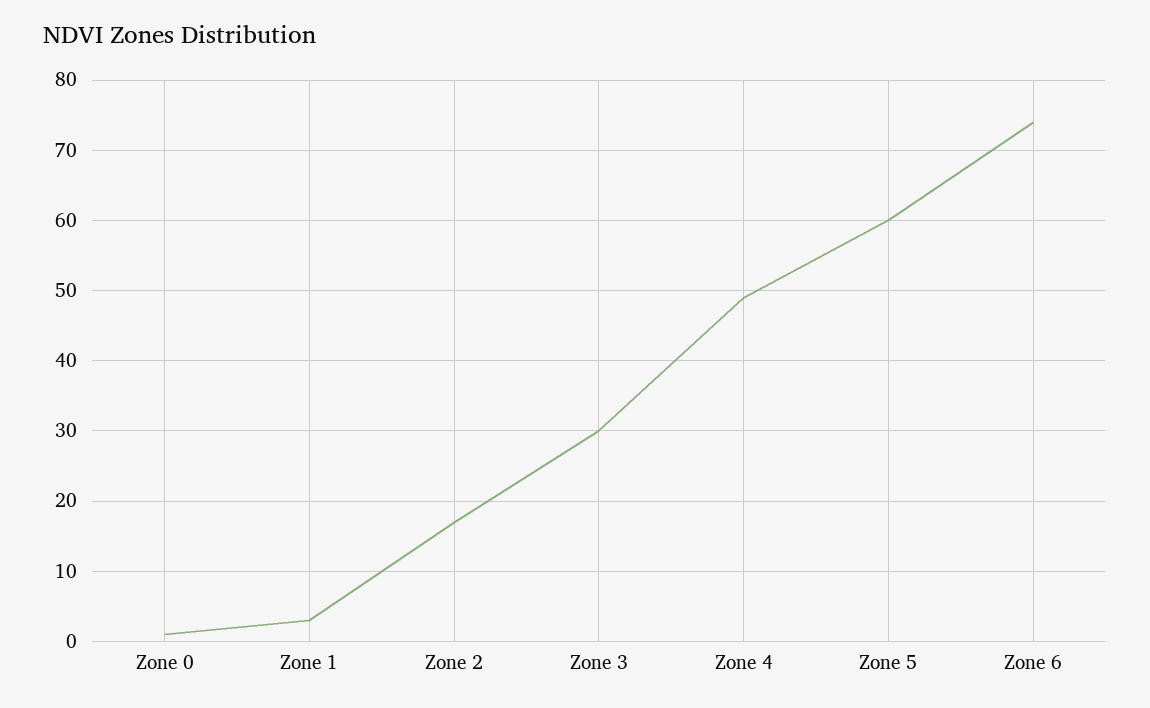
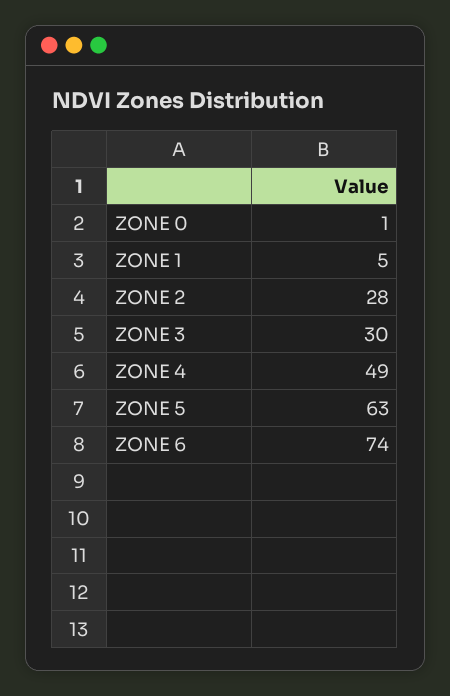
Zone 1: 3 -> 5
Zone 2: 17 -> 28
Zone 5: 60 -> 63

